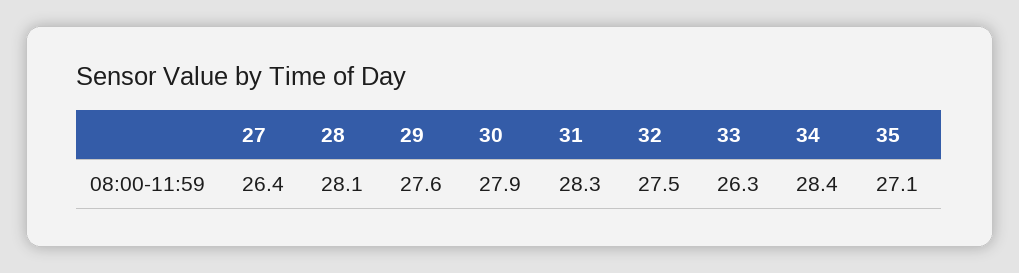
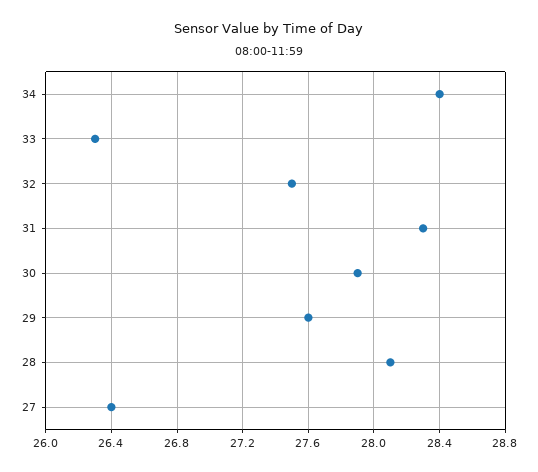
35: 27.1 -> none

